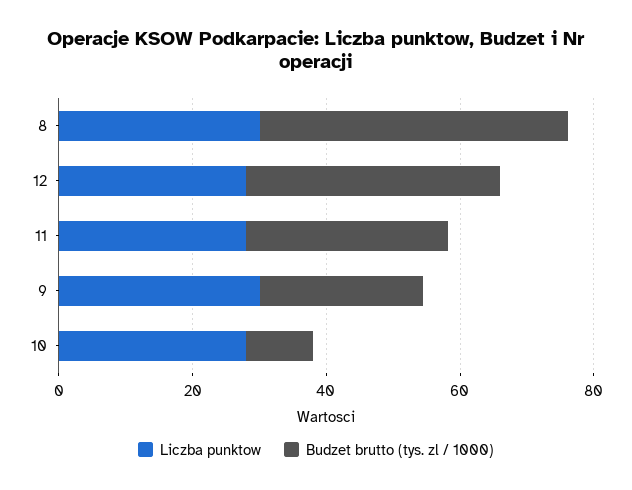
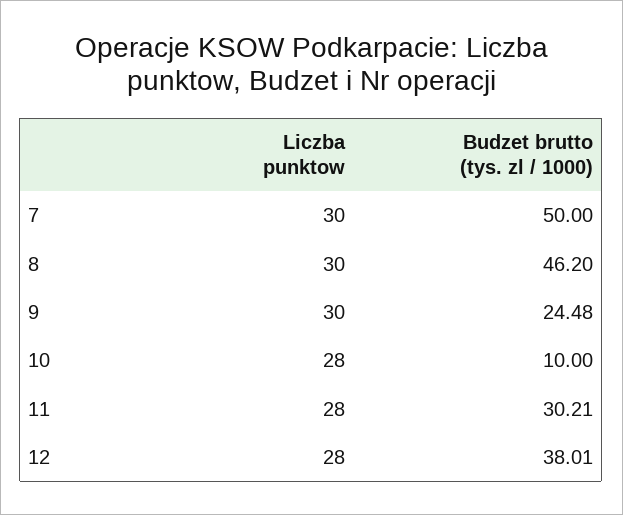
Liczba punktow, 7: none -> 30
Budzet brutto (tys. zl / 1000), 7: none -> 50

